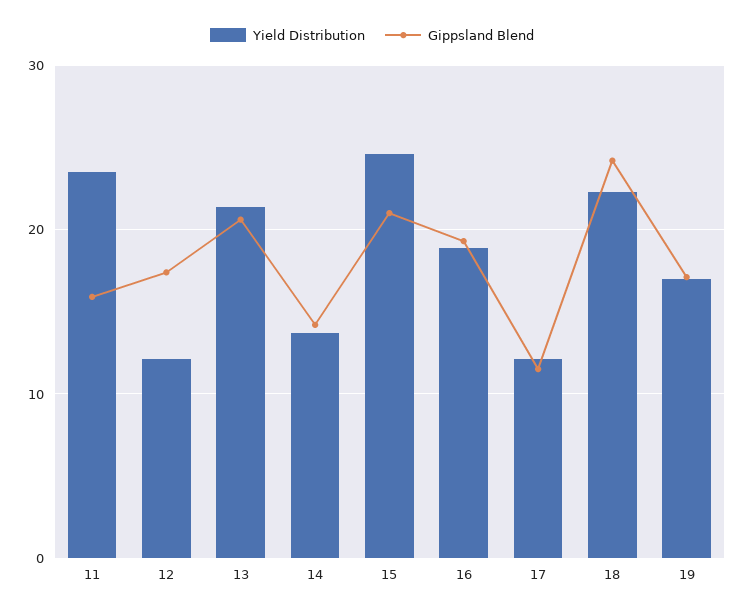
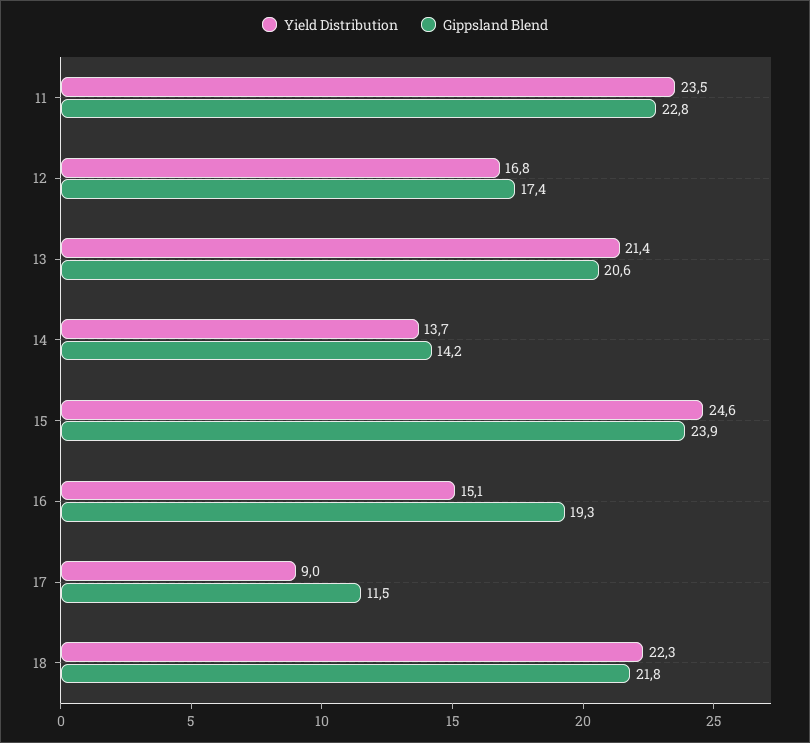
Gippsland Blend, 11: 16 -> 22.8
Yield Distribution, 12: 12 -> 16.8
Gippsland Blend, 15: 21 -> 23.9
Yield Distribution, 16: 19 -> 15.1
Yield Distribution, 17: 12 -> 9
Gippsland Blend, 18: 24 -> 21.8
Yield Distribution, 19: 17 -> none
Gippsland Blend, 19: 17 -> none

